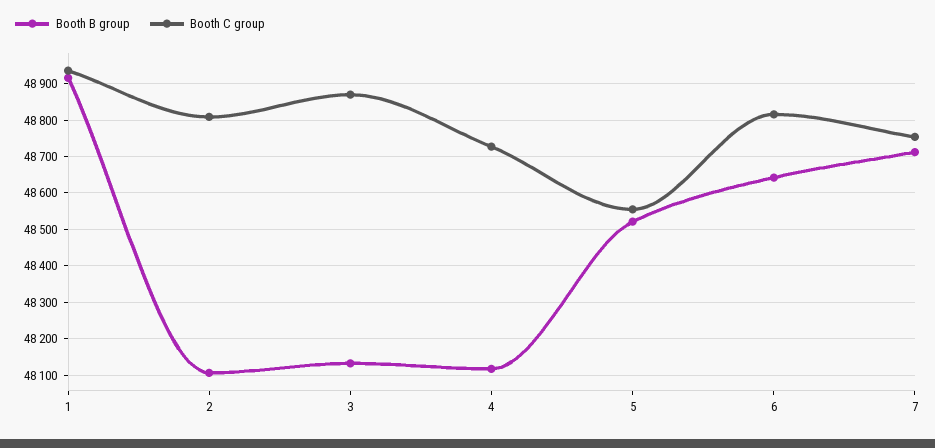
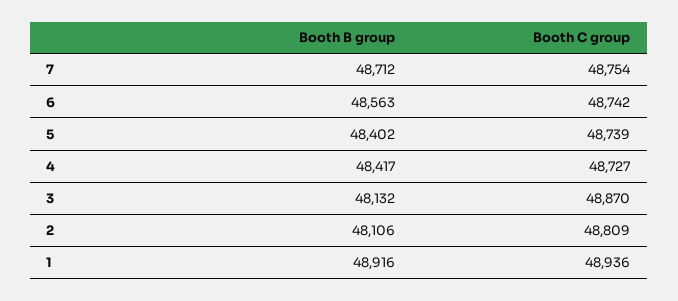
Booth B group, 4: 48120 -> 48417
Booth B group, 5: 48520 -> 48402
Booth C group, 5: 48560 -> 48739
Booth B group, 6: 48640 -> 48563
Booth C group, 6: 48820 -> 48742

